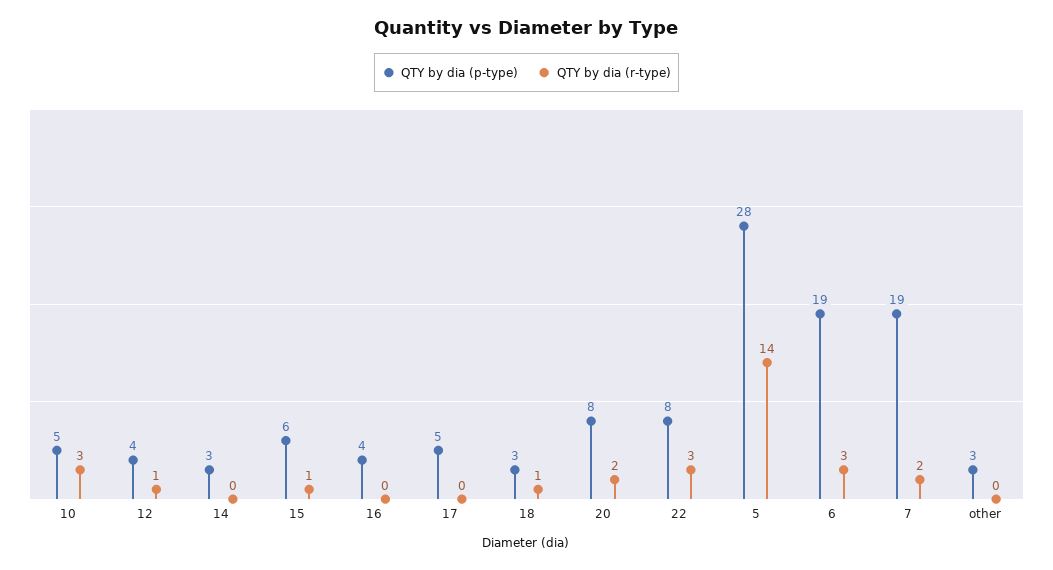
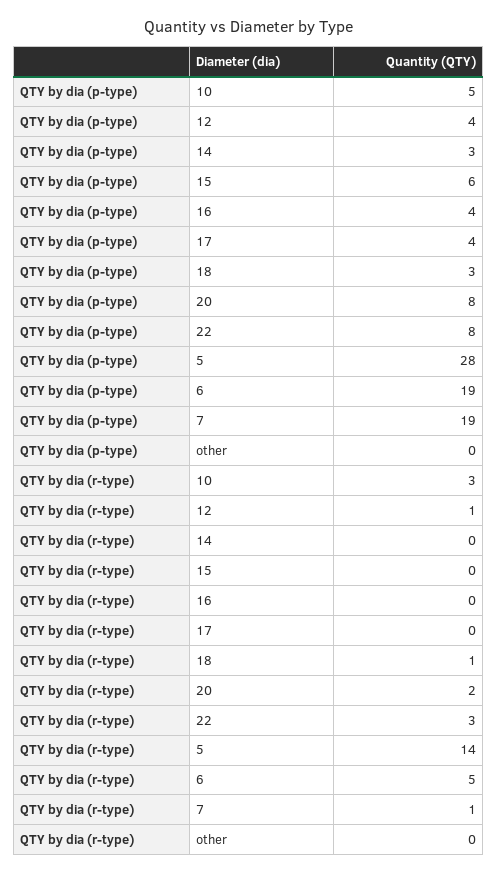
QTY by dia (r-type), 15: 1 -> 0
QTY by dia (p-type), 17: 5 -> 4
QTY by dia (r-type), 6: 3 -> 5
QTY by dia (r-type), 7: 2 -> 1
QTY by dia (p-type), other: 3 -> 0

